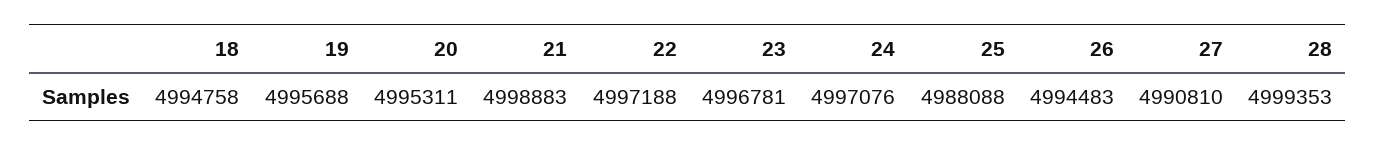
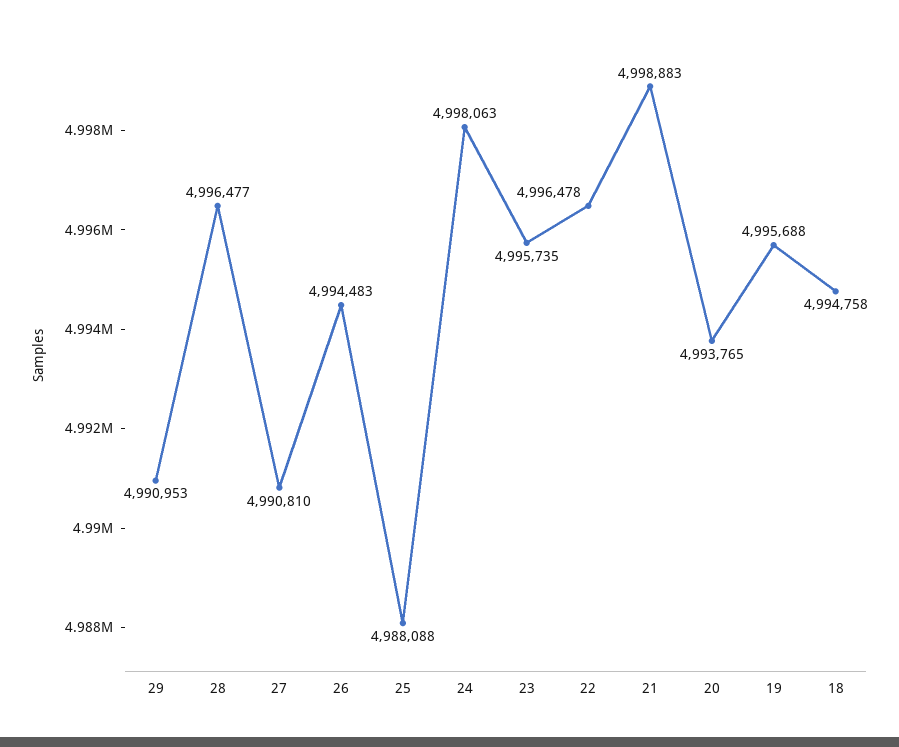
20: 4995311 -> 4993765
22: 4997188 -> 4996478
23: 4996781 -> 4995735
24: 4997076 -> 4998063
28: 4999353 -> 4996477
29: none -> 4990953

